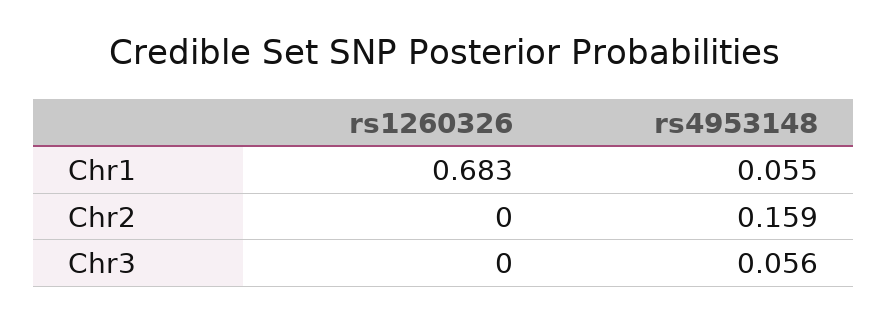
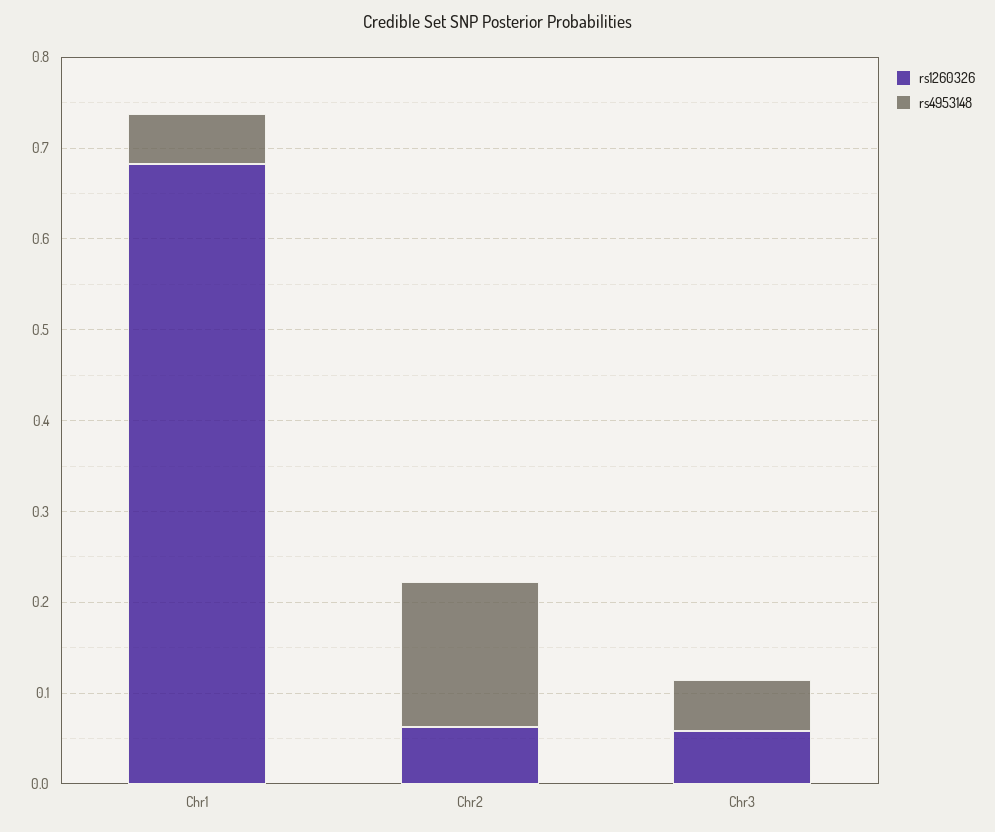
rs1260326, Chr2: 0 -> 0.06
rs1260326, Chr3: 0 -> 0.06

